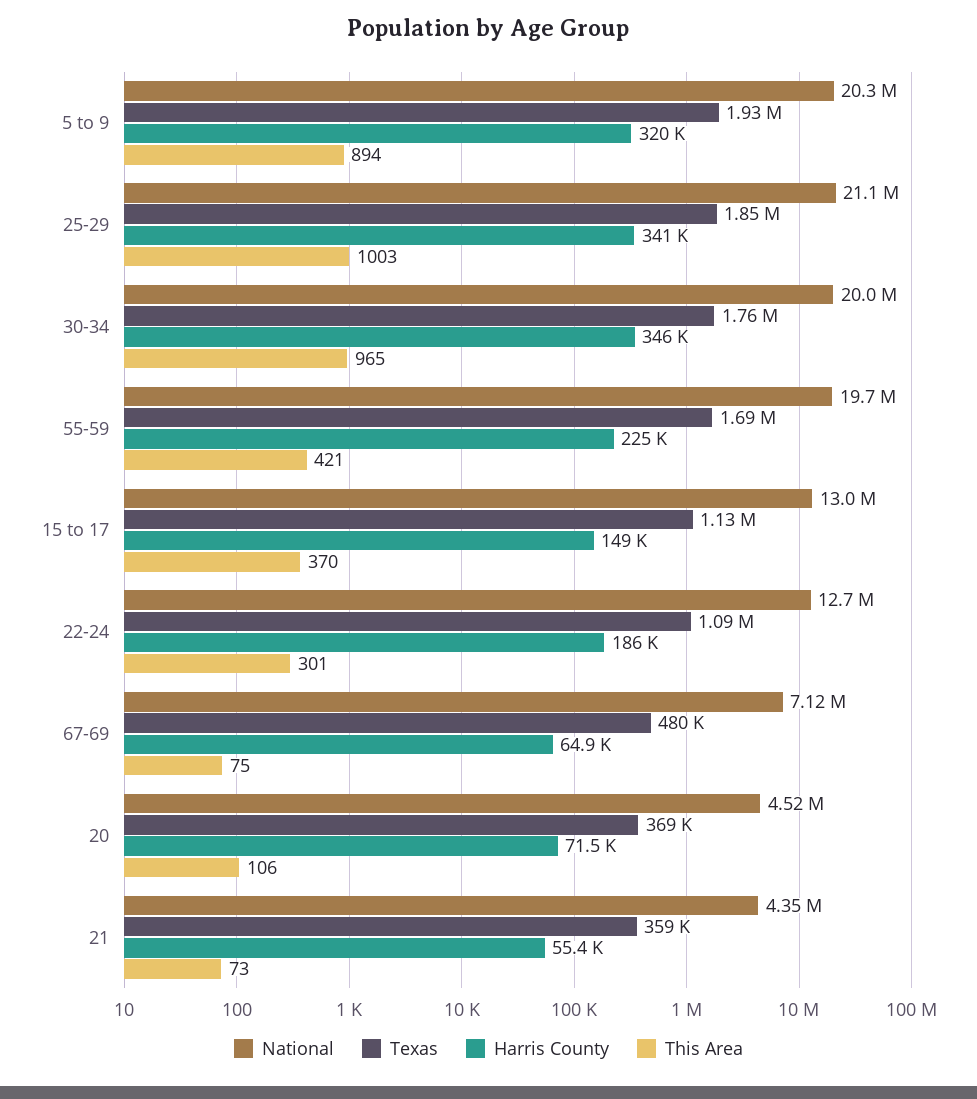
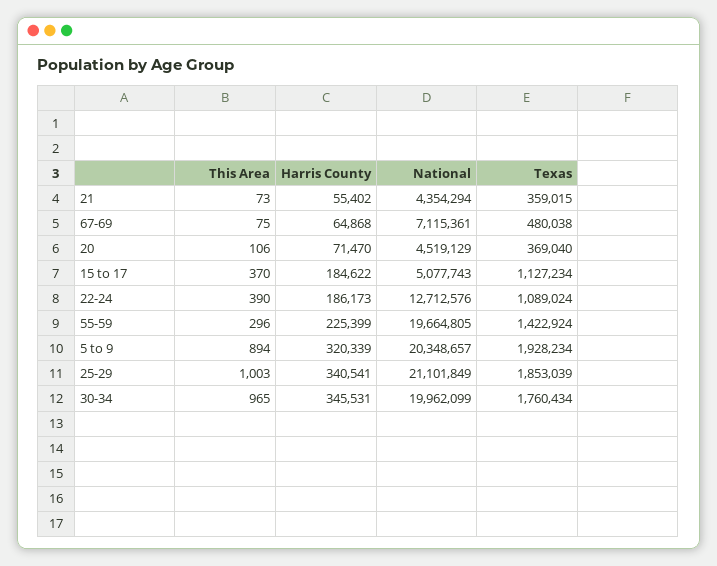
Texas, 55-59: 1690000 -> 1422924
This Area, 55-59: 421 -> 296
National, 15 to 17: 13000000 -> 5077743
Harris County, 15 to 17: 149000 -> 184622
This Area, 22-24: 301 -> 390

